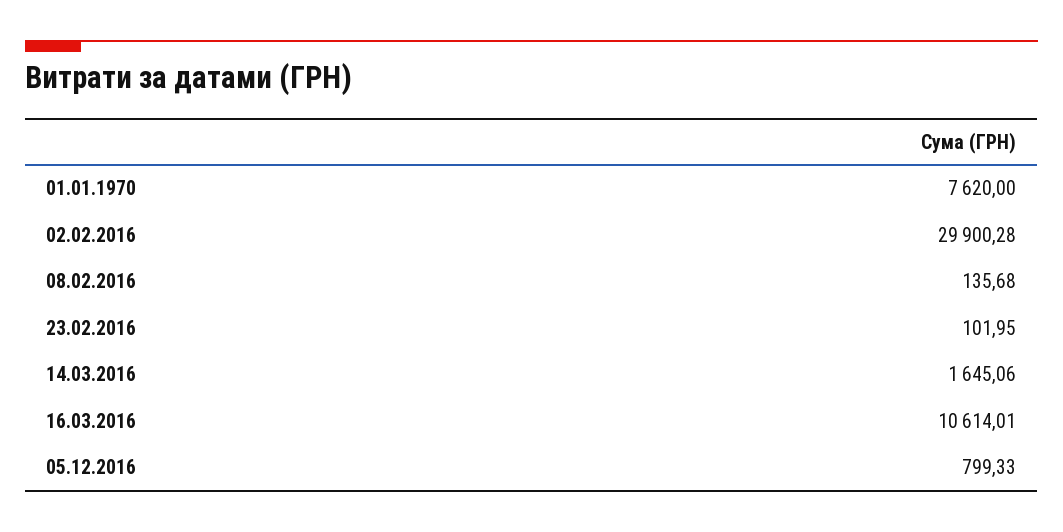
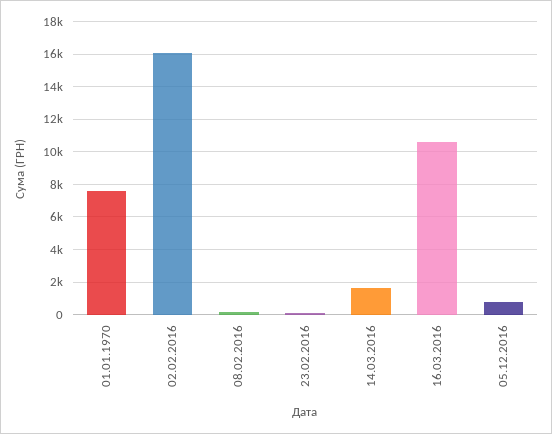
02.02.2016: 29900.28 -> 16000

